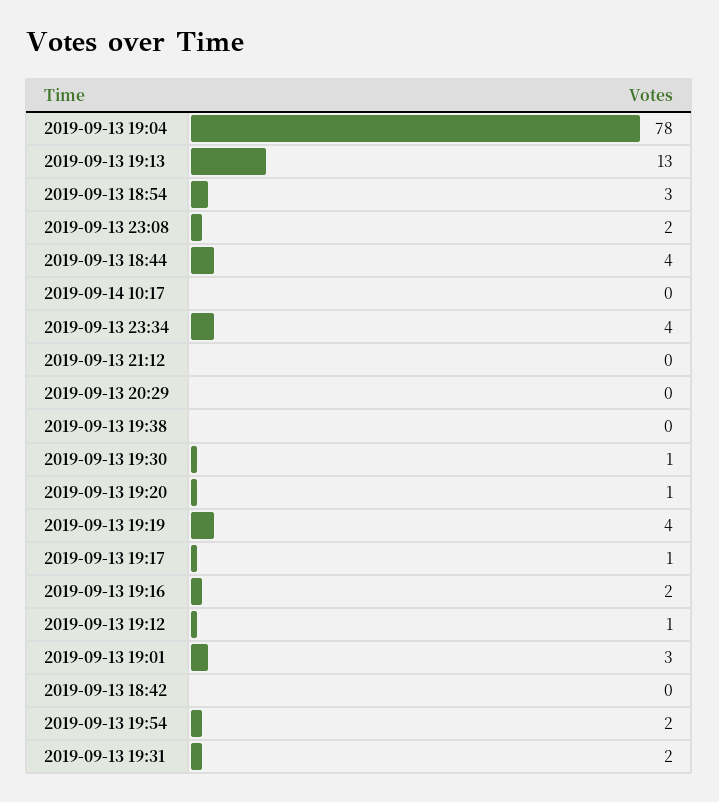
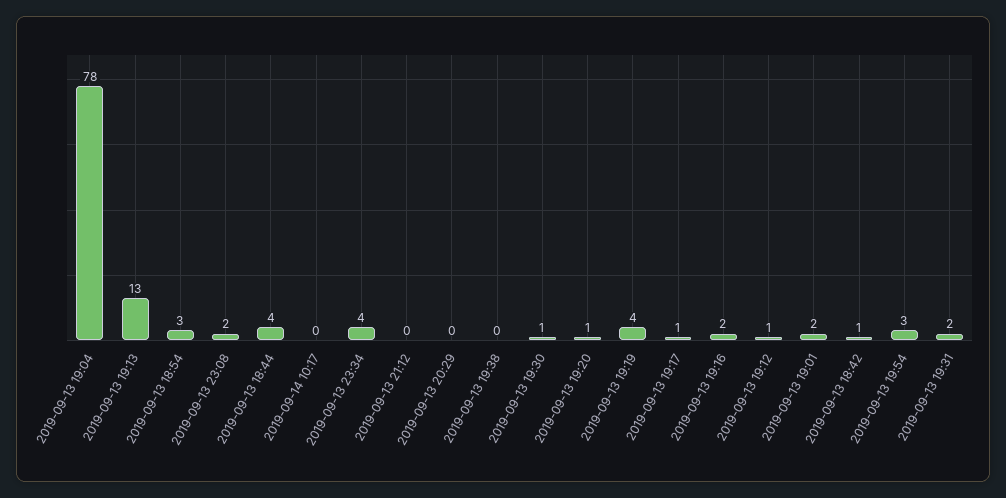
2019-09-13 19:01: 3 -> 2
2019-09-13 18:42: 0 -> 1
2019-09-13 19:54: 2 -> 3

